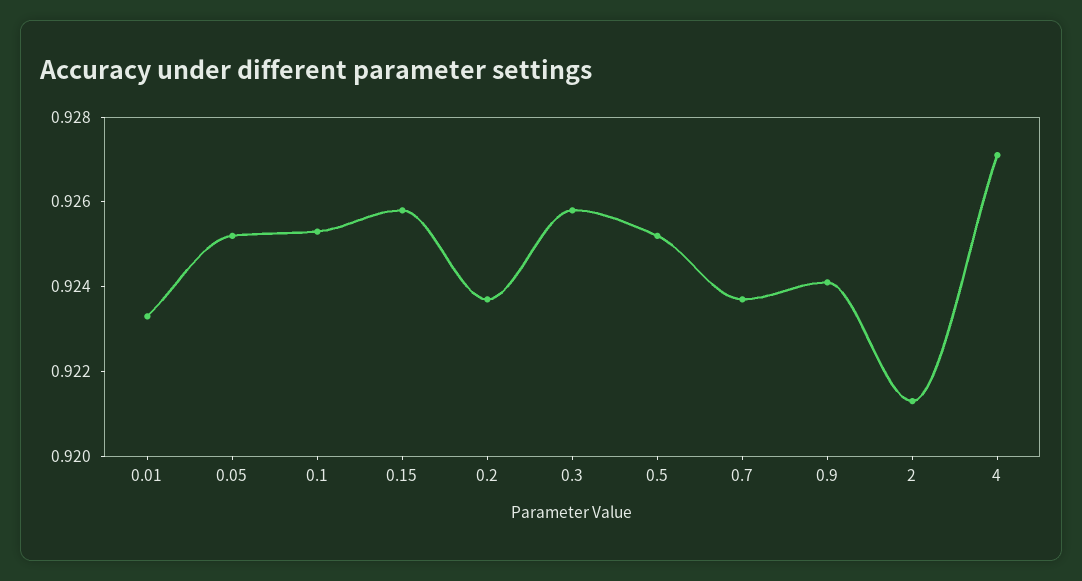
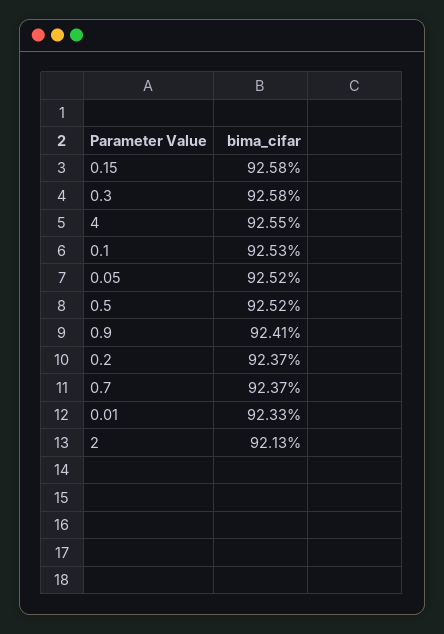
4: 0.927 -> 0.9255

